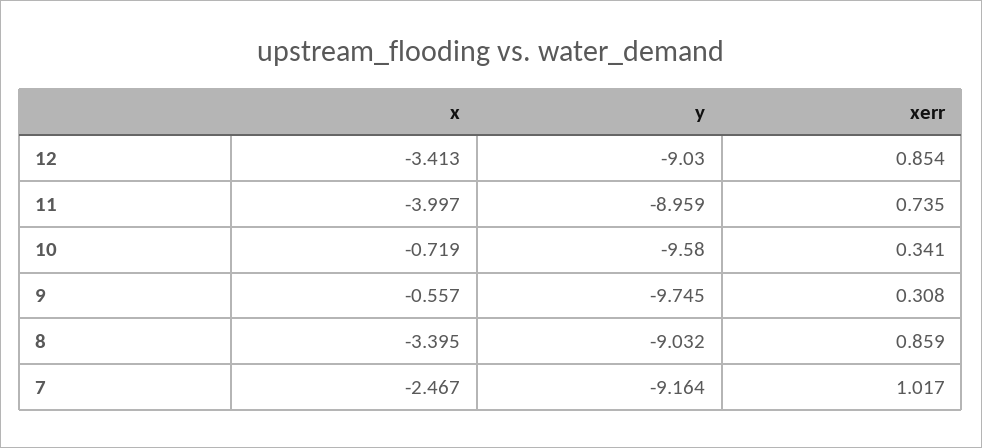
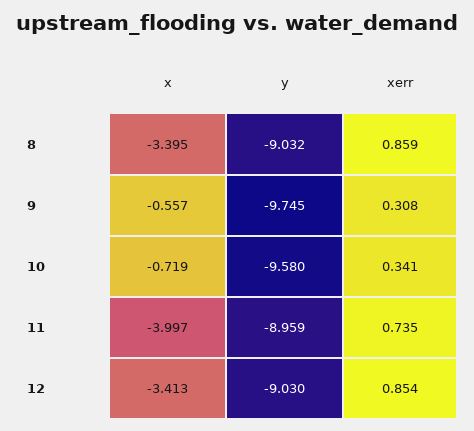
x, 7: -2.467 -> none
y, 7: -9.164 -> none
xerr, 7: 1.017 -> none

